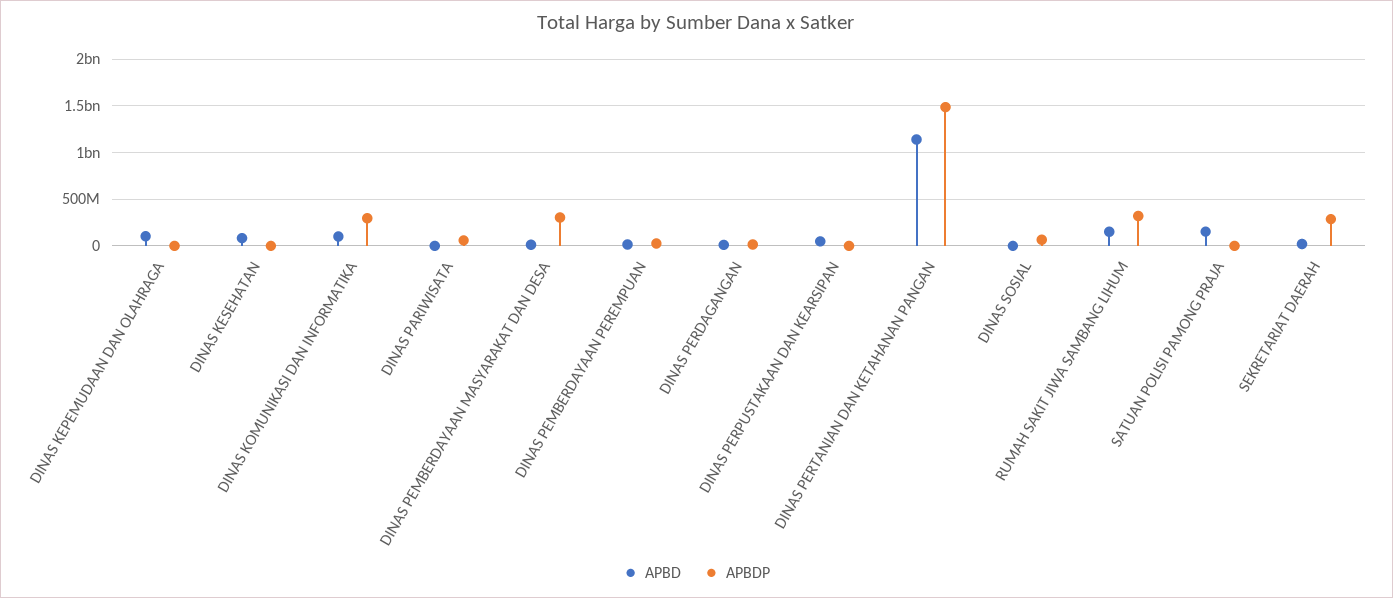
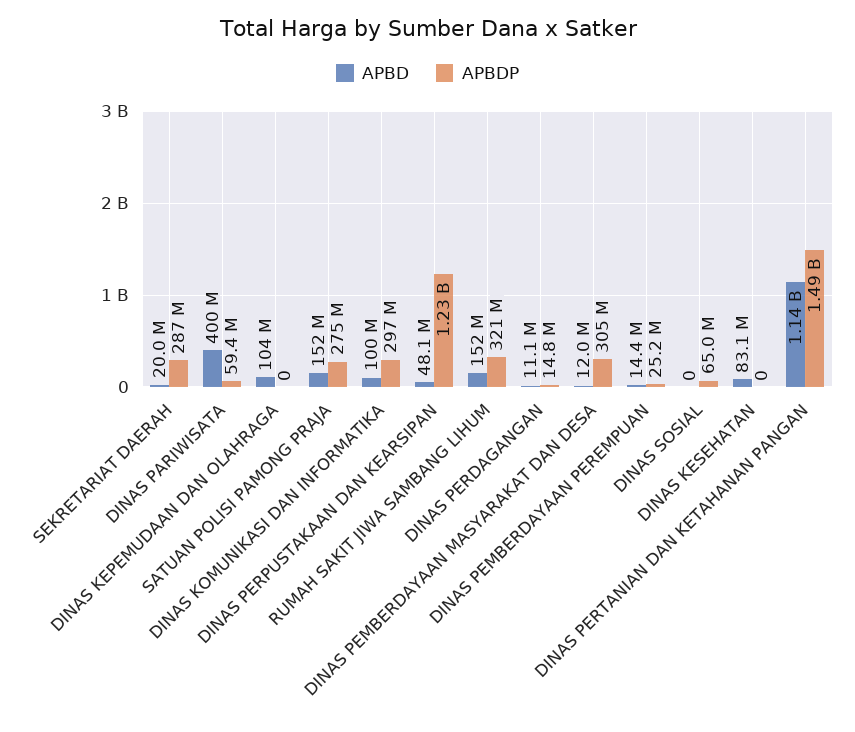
APBD, DINAS PARIWISATA: 0 -> 400000000
APBDP, DINAS PERPUSTAKAAN DAN KEARSIPAN: 0 -> 1230000000
APBDP, SATUAN POLISI PAMONG PRAJA: 0 -> 275000000

